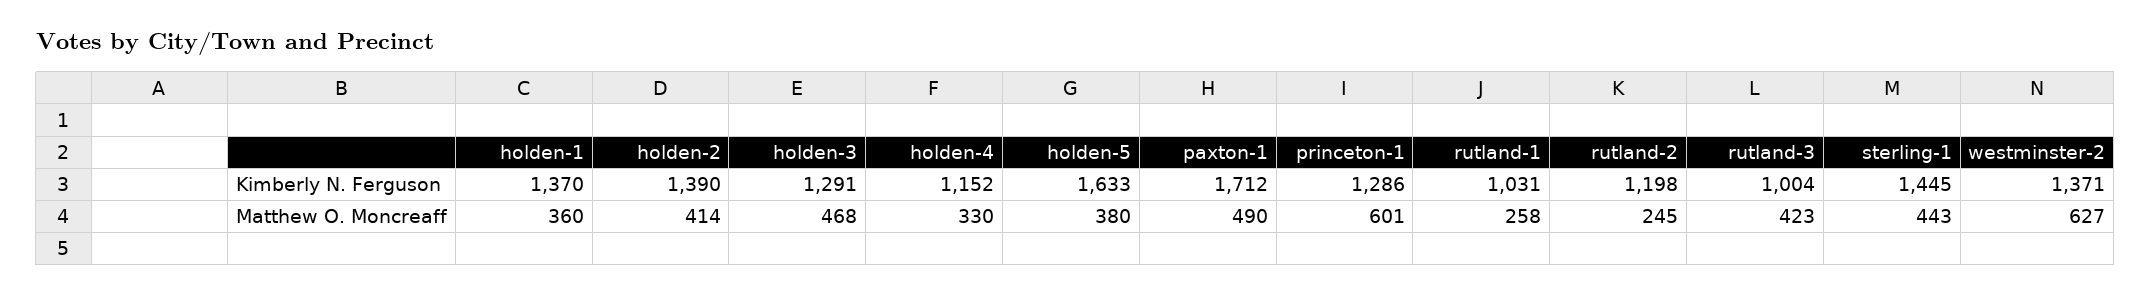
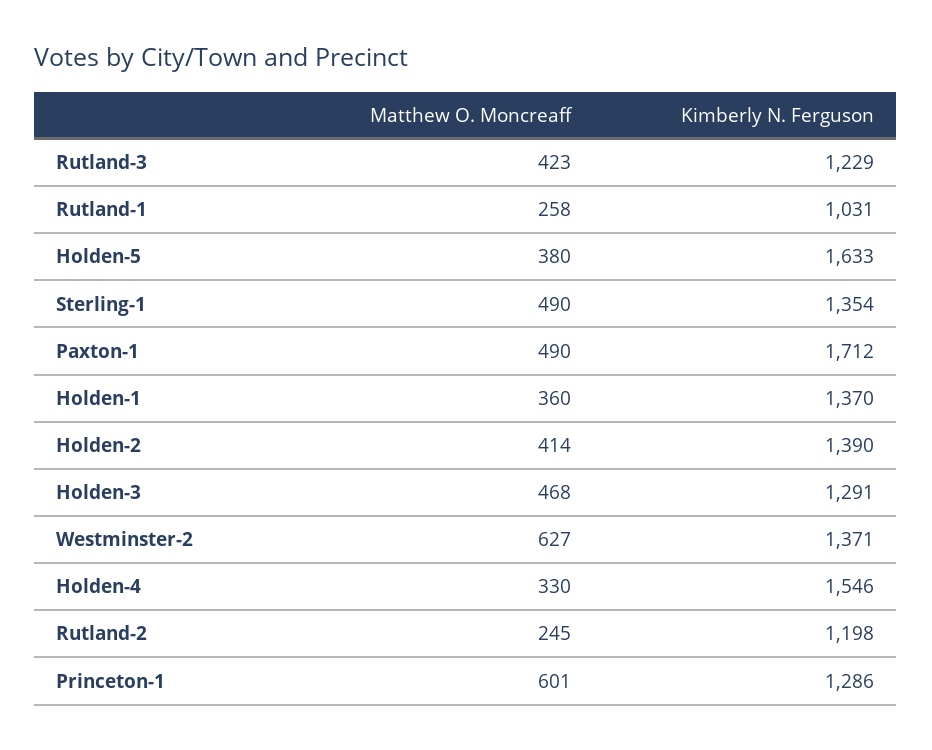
holden-4, Kimberly N. Ferguson: 1152 -> 1546
rutland-3, Kimberly N. Ferguson: 1004 -> 1229
sterling-1, Kimberly N. Ferguson: 1445 -> 1354
sterling-1, Matthew O. Moncreaff: 443 -> 490

